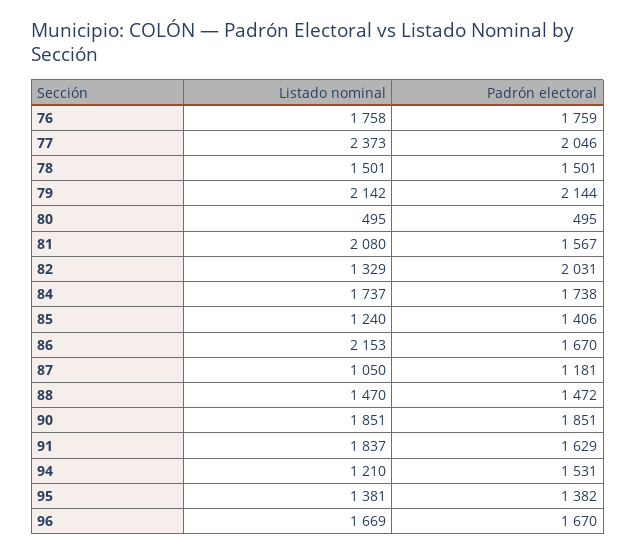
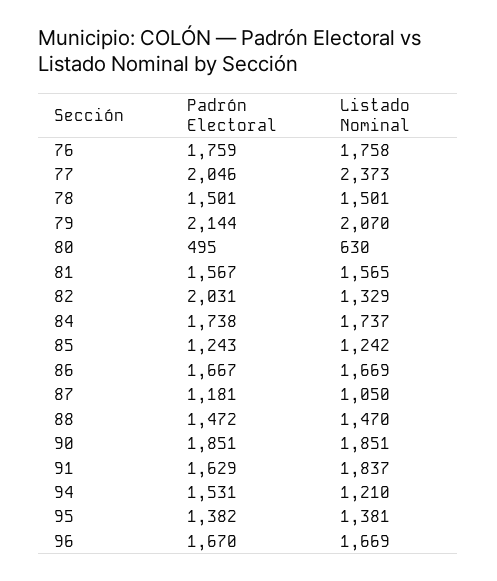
Listado nominal, 79: 2142 -> 2070
Listado nominal, 80: 495 -> 630
Listado nominal, 81: 2080 -> 1565
Listado nominal, 85: 1240 -> 1242
Padrón electoral, 85: 1406 -> 1243
Listado nominal, 86: 2153 -> 1669
Padrón electoral, 86: 1670 -> 1667

